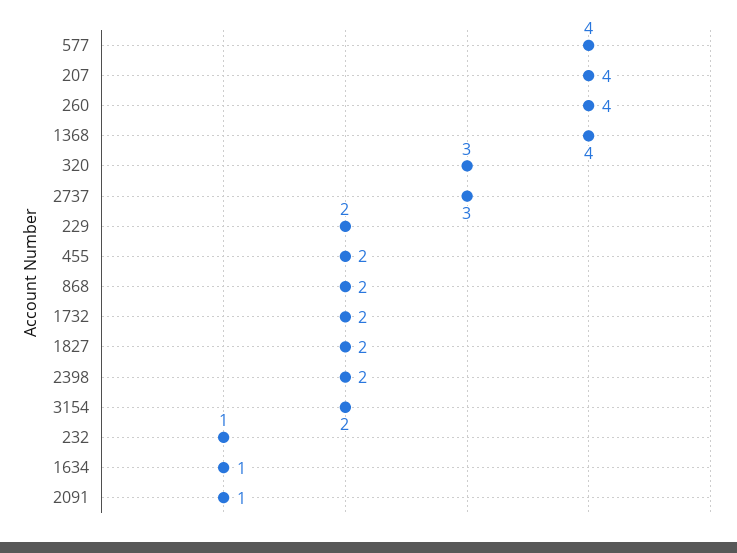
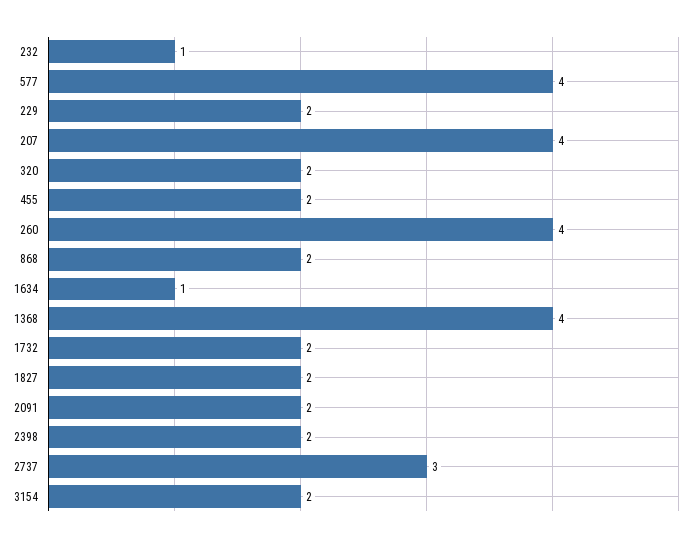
320: 3 -> 2
2091: 1 -> 2

